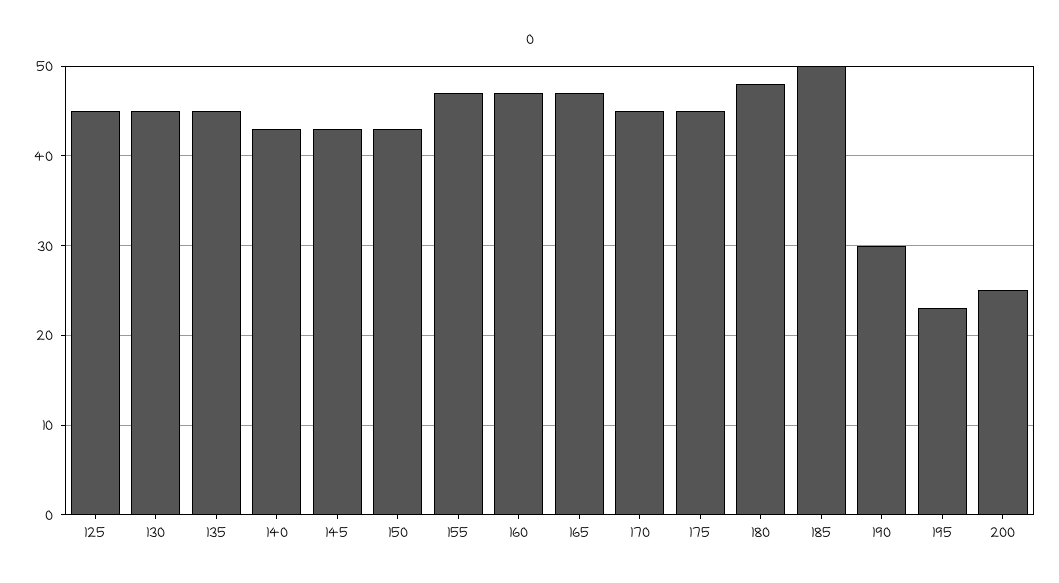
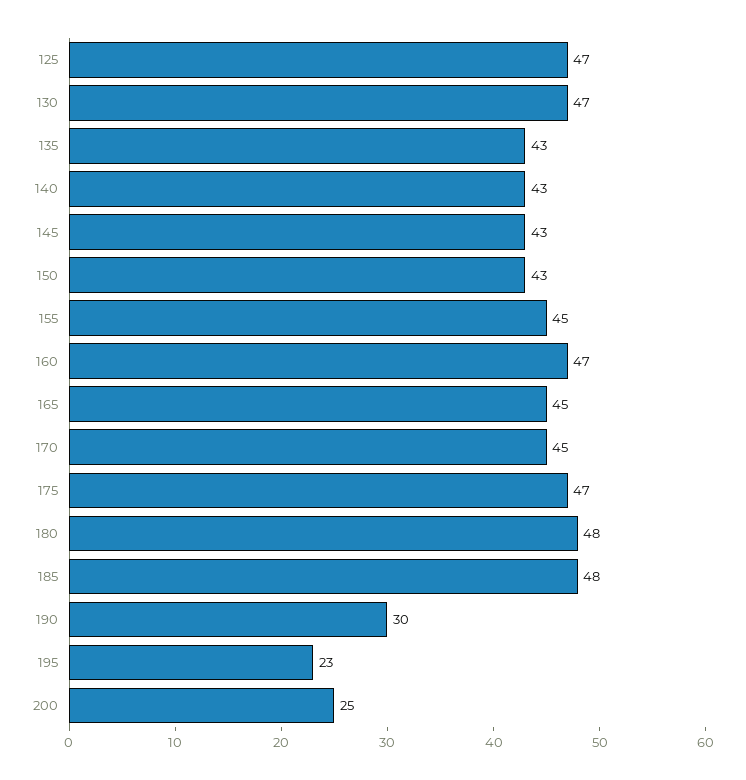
125: 45 -> 47
130: 45 -> 47
135: 45 -> 43
155: 47 -> 45
165: 47 -> 45
175: 45 -> 47
185: 50 -> 48

